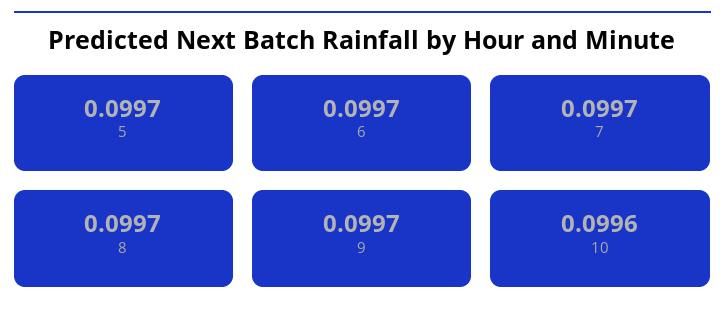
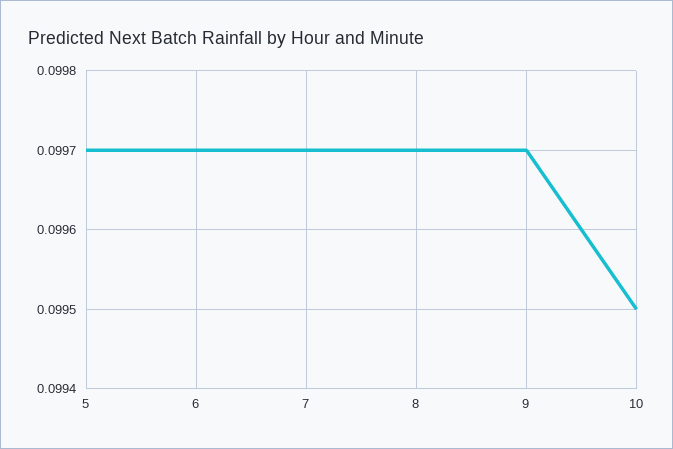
10: 0.0996 -> 0.0995

